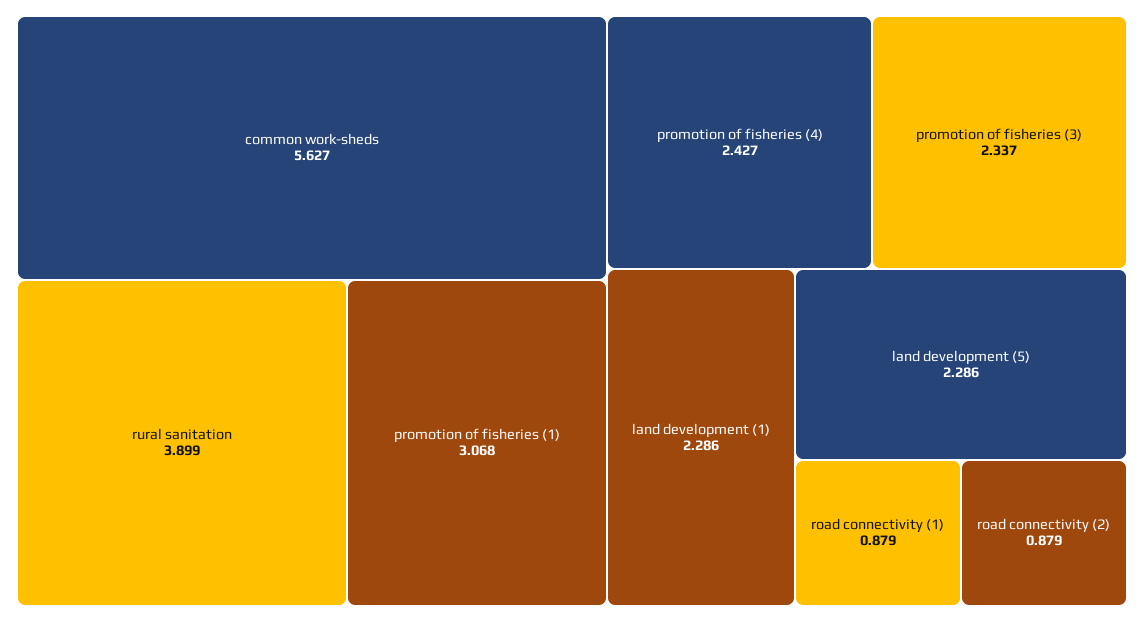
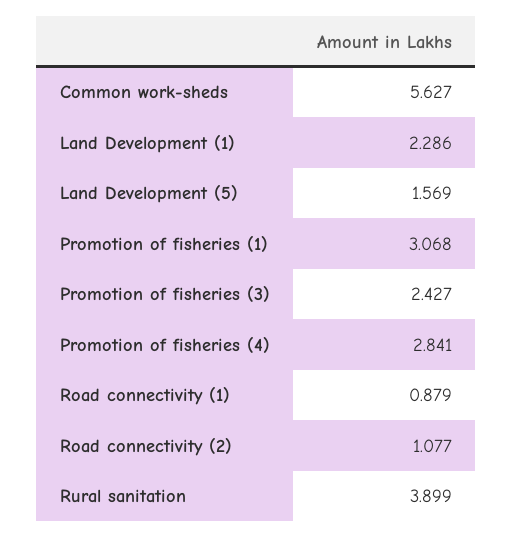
promotion of fisheries (4): 2.427 -> 2.841
promotion of fisheries (3): 2.337 -> 2.427
land development (5): 2.286 -> 1.569
road connectivity (2): 0.879 -> 1.077

